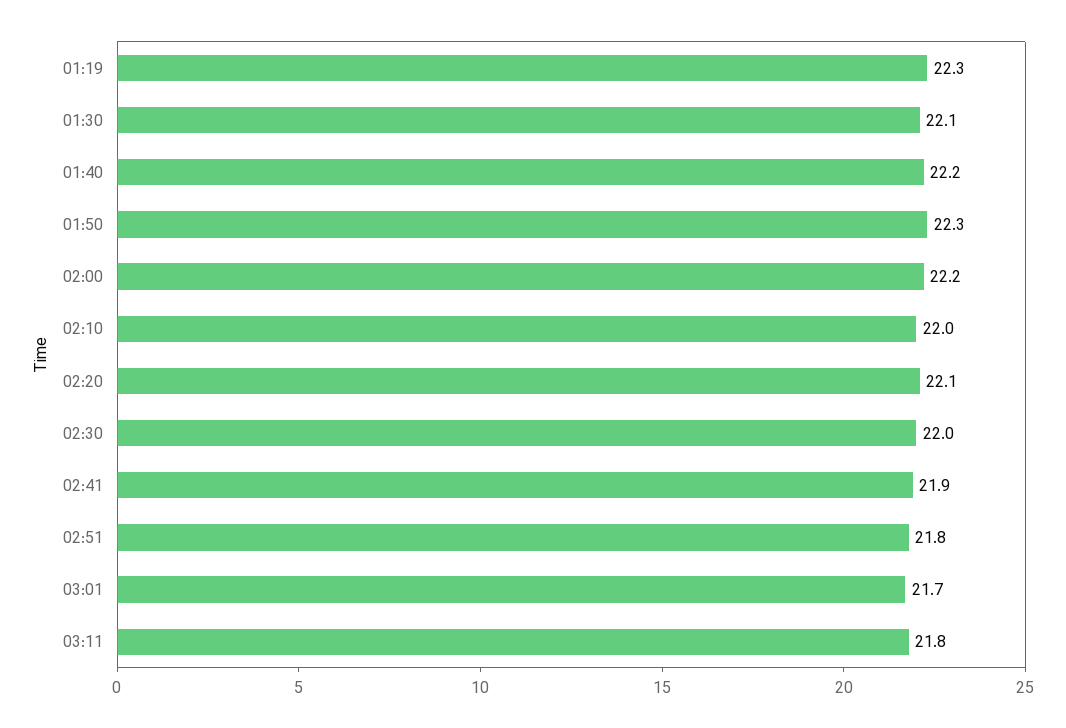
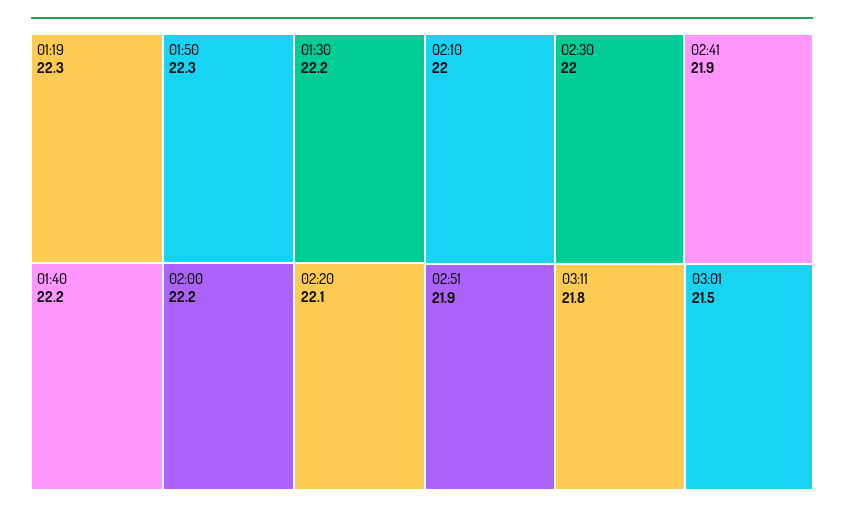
01:30: 22.1 -> 22.2
02:51: 21.8 -> 21.9
03:01: 21.7 -> 21.5

